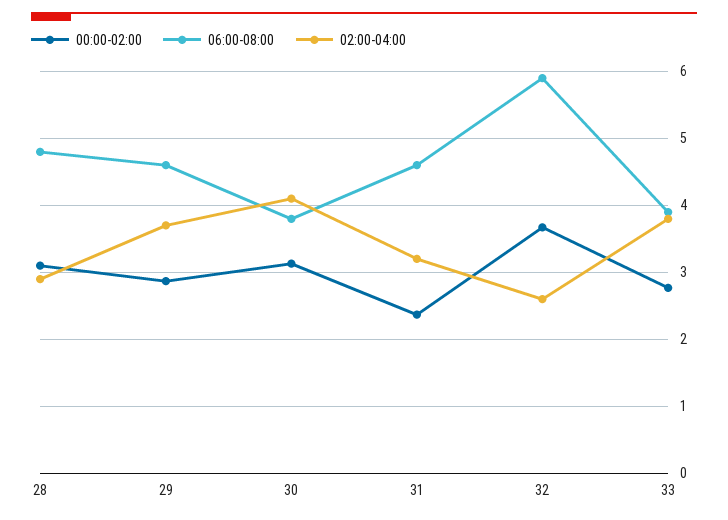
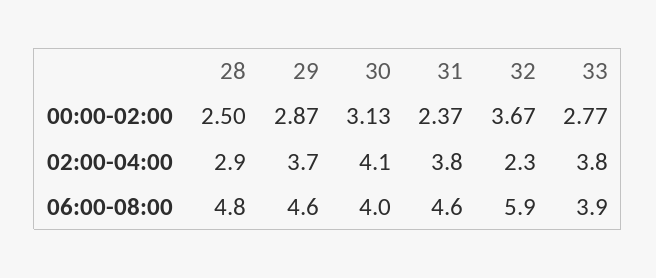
00:00-02:00, 28: 3.1 -> 2.5
06:00-08:00, 30: 3.8 -> 4
02:00-04:00, 31: 3.2 -> 3.8
02:00-04:00, 32: 2.6 -> 2.3

